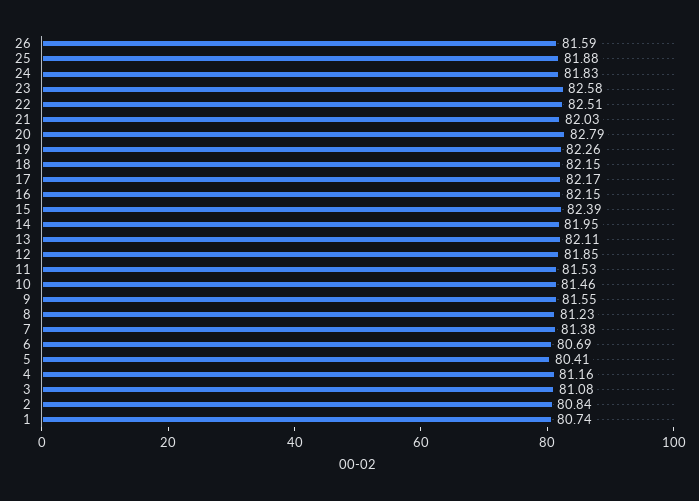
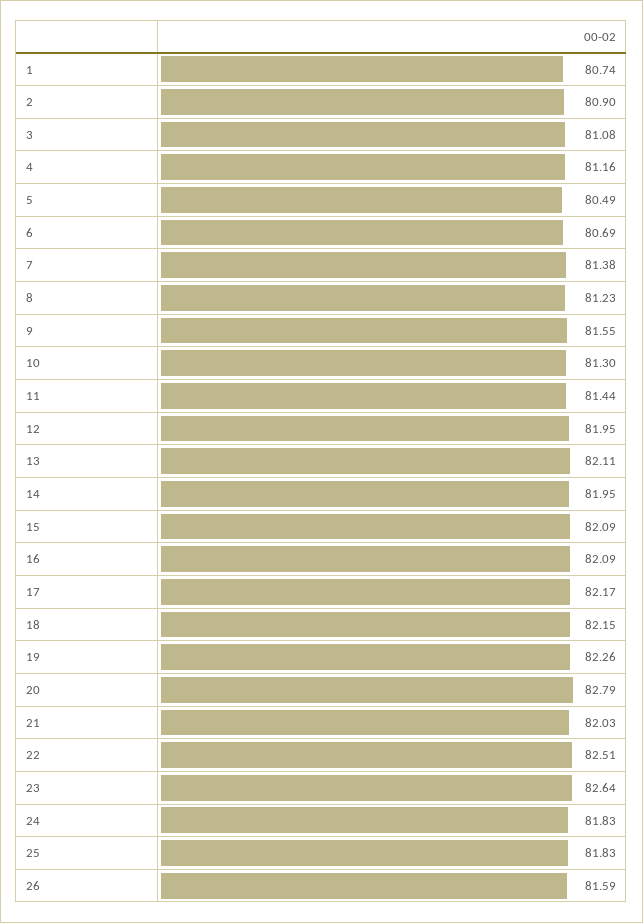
25: 81.88 -> 81.83
23: 82.58 -> 82.64
16: 82.15 -> 82.09
15: 82.39 -> 82.09
12: 81.85 -> 81.95
11: 81.53 -> 81.44
10: 81.46 -> 81.3
5: 80.41 -> 80.49
2: 80.84 -> 80.9

